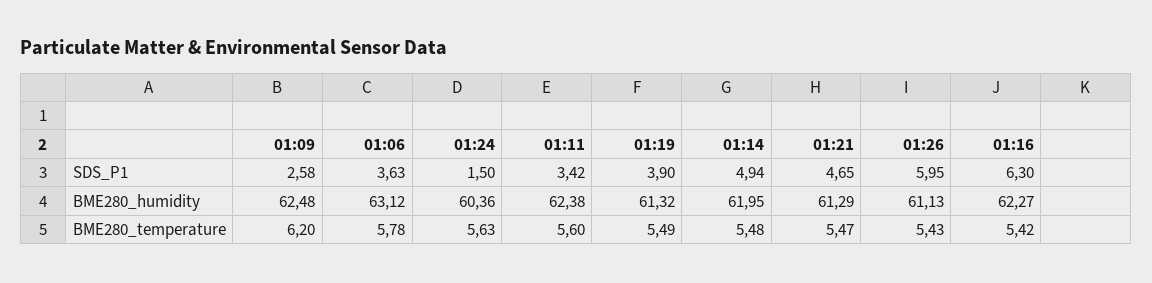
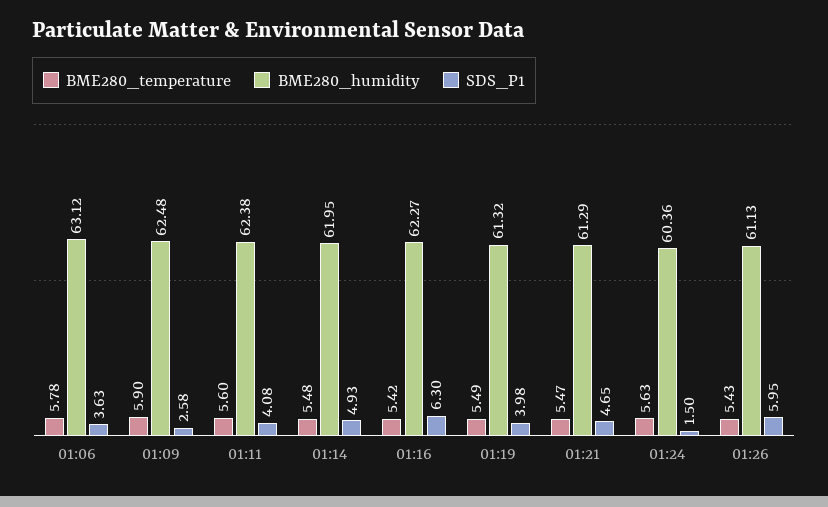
SDS_P1, 01:11: 3.42 -> 4.08
SDS_P1, 01:19: 3.9 -> 3.98
SDS_P1, 01:14: 4.94 -> 4.93
BME280_temperature, 01:09: 6.2 -> 5.9

